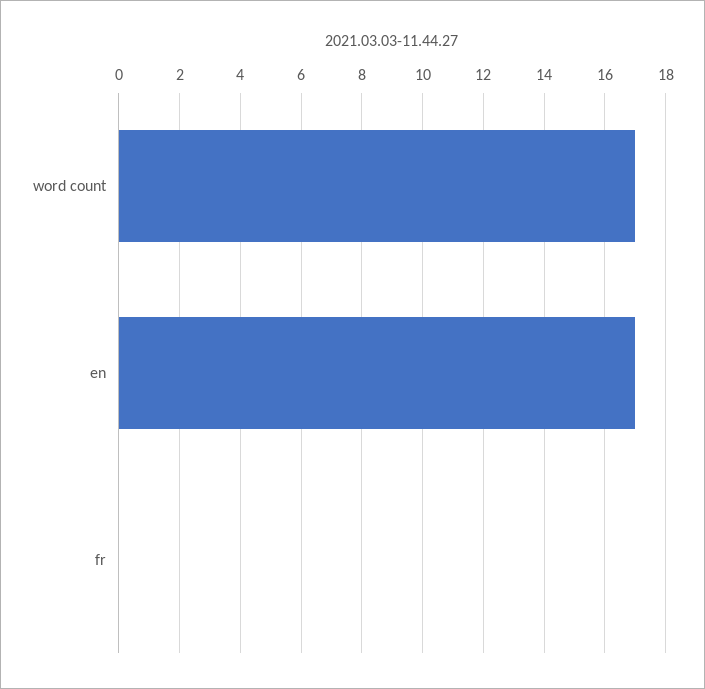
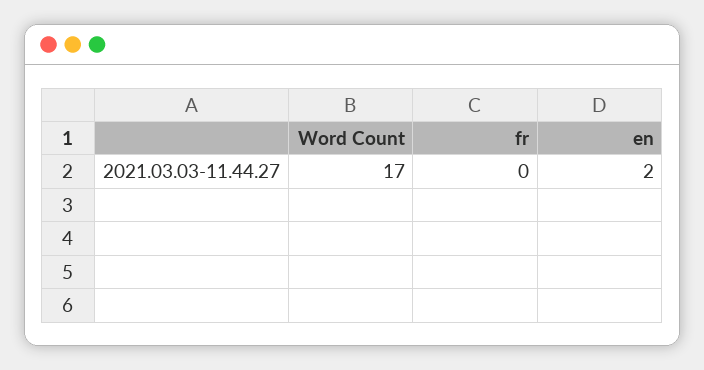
en: 17 -> 2

